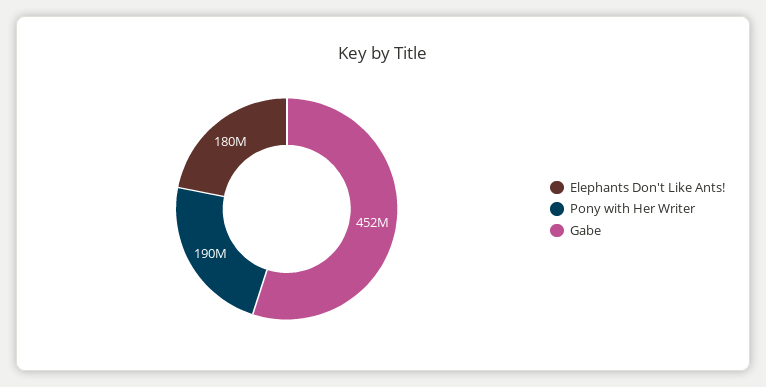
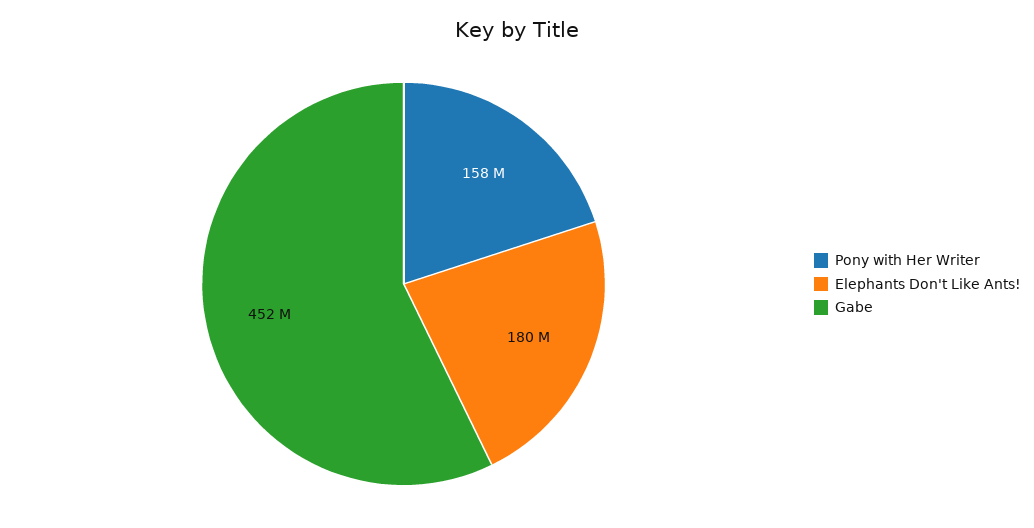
Pony with Her Writer: 190000000 -> 158000000

